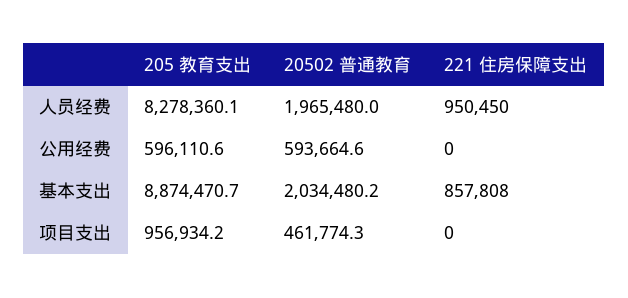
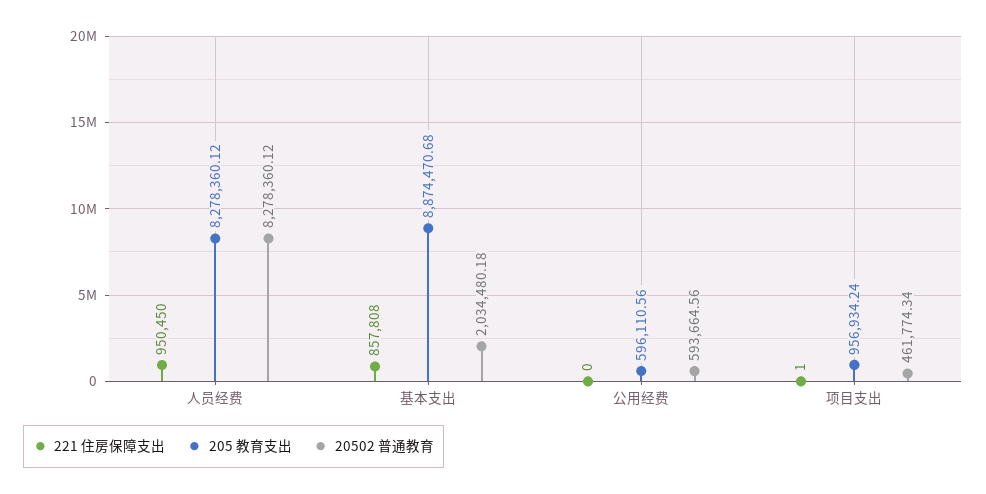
20502 普通教育, 人员经费: 1965480 -> 8278360.12
221 住房保障支出, 项目支出: 0 -> 1

